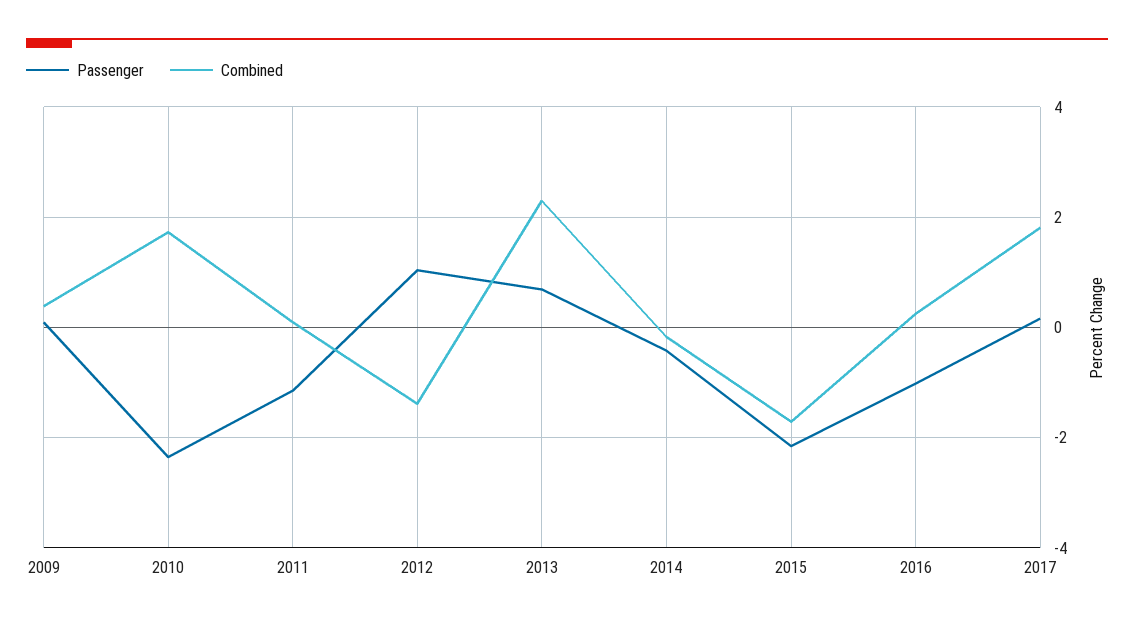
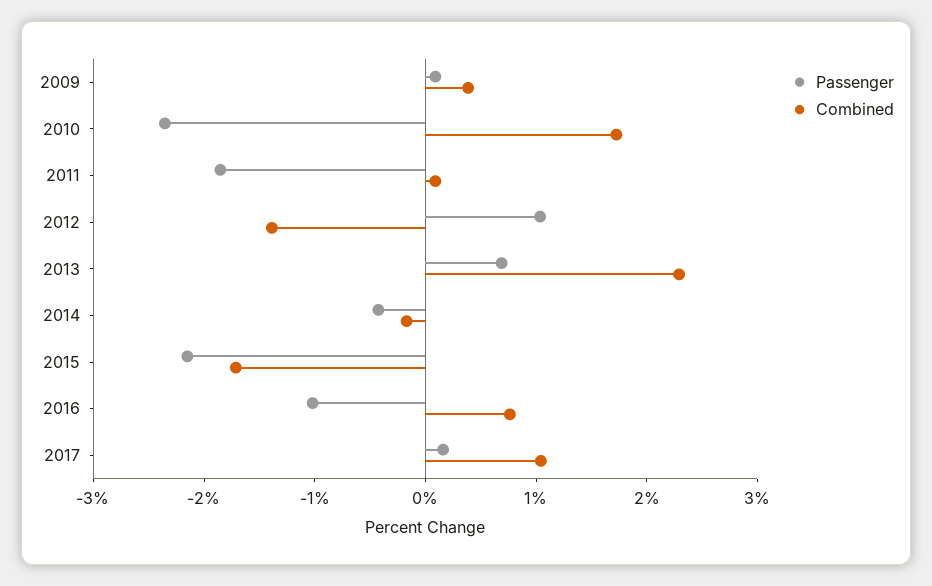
Passenger, 2011: -1.2 -> -1.8
Combined, 2016: 0.2 -> 0.8
Combined, 2017: 1.8 -> 1

